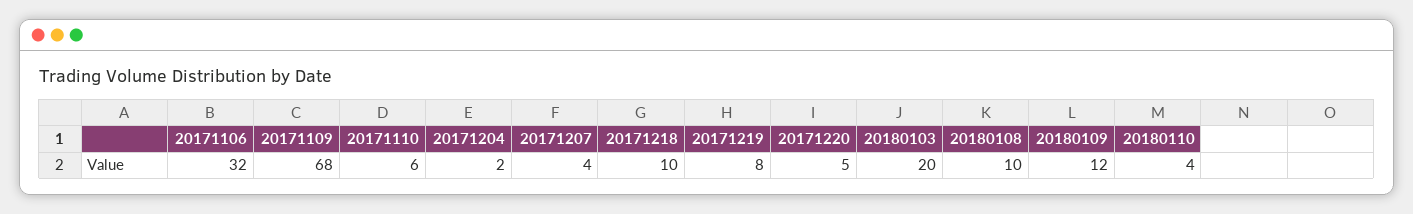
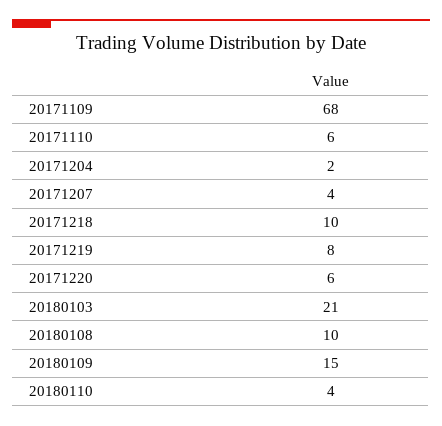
20171106: 32 -> none
20171220: 5 -> 6
20180103: 20 -> 21
20180109: 12 -> 15

